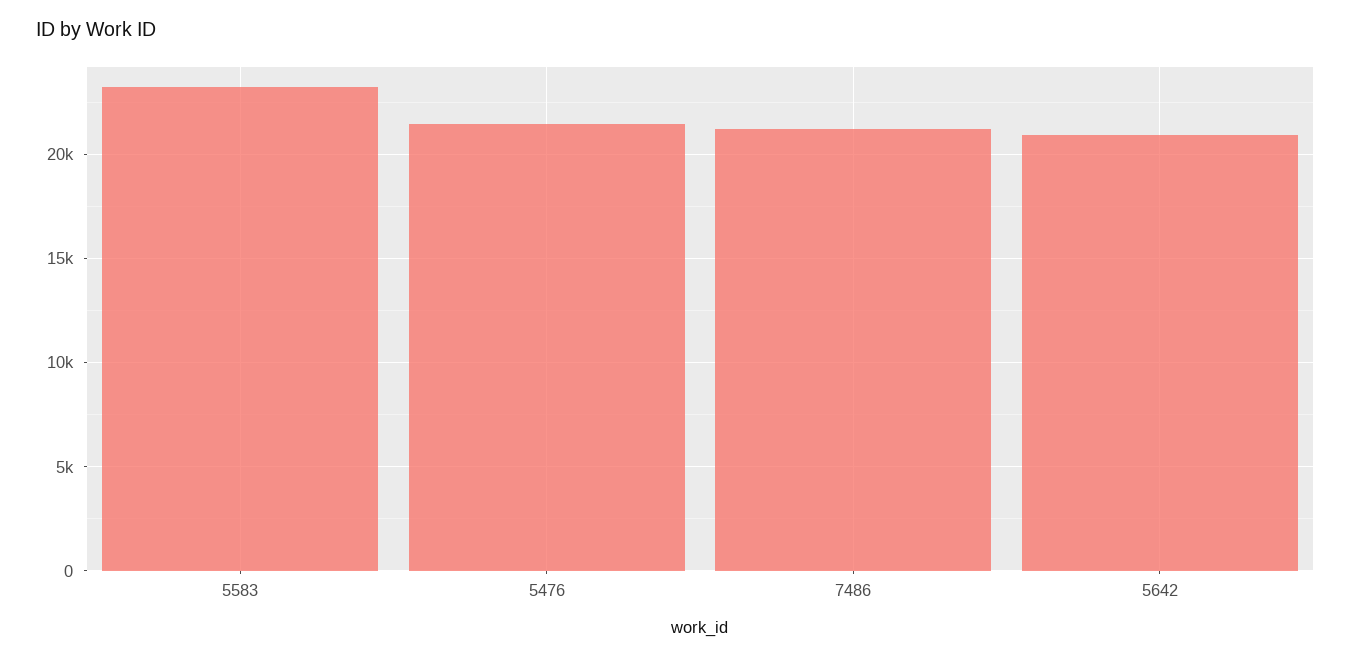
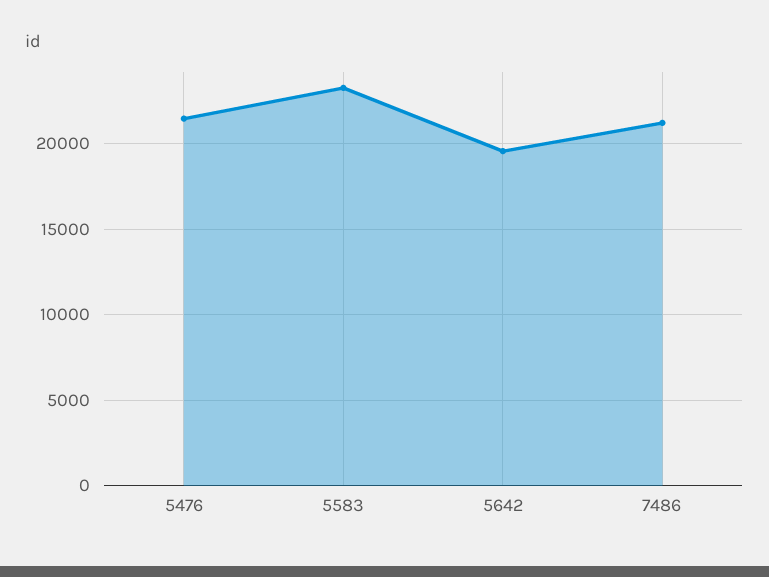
5642: 21000 -> 19500

